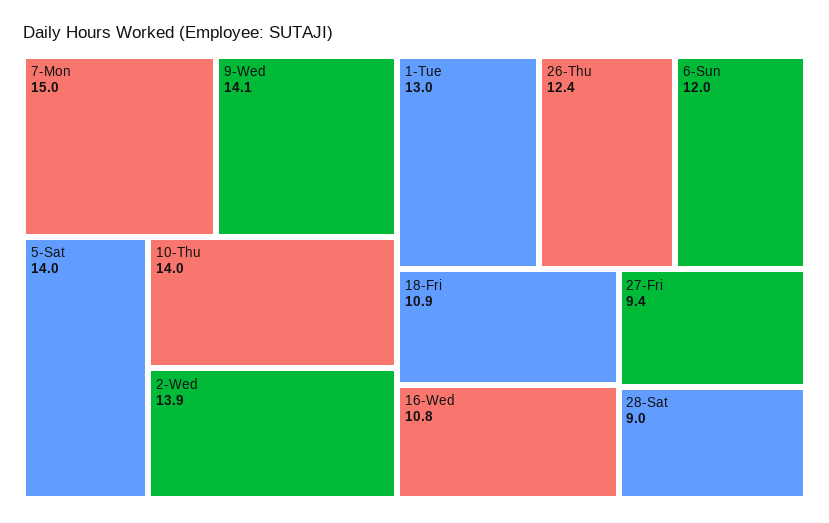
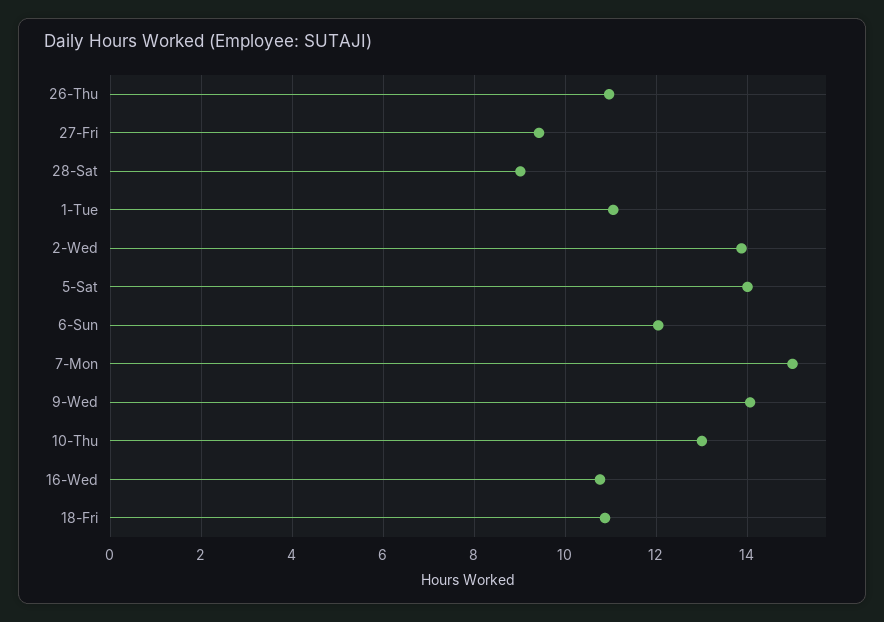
10-Thu: 14 -> 13
1-Tue: 13 -> 11
26-Thu: 12.4 -> 11

